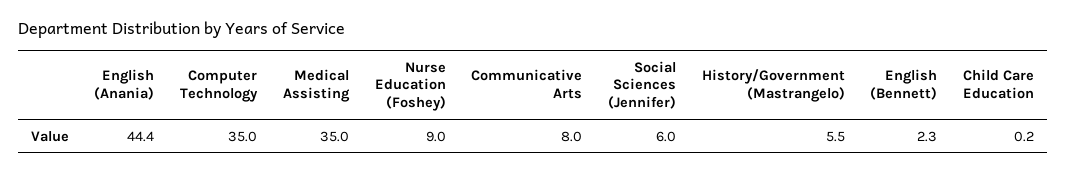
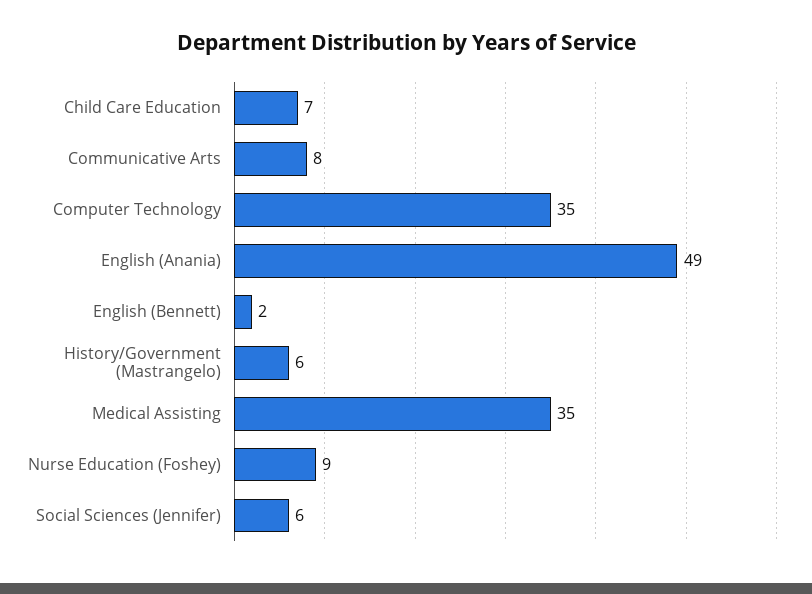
English (Anania): 44.4 -> 49
Child Care Education: 0.2 -> 7

